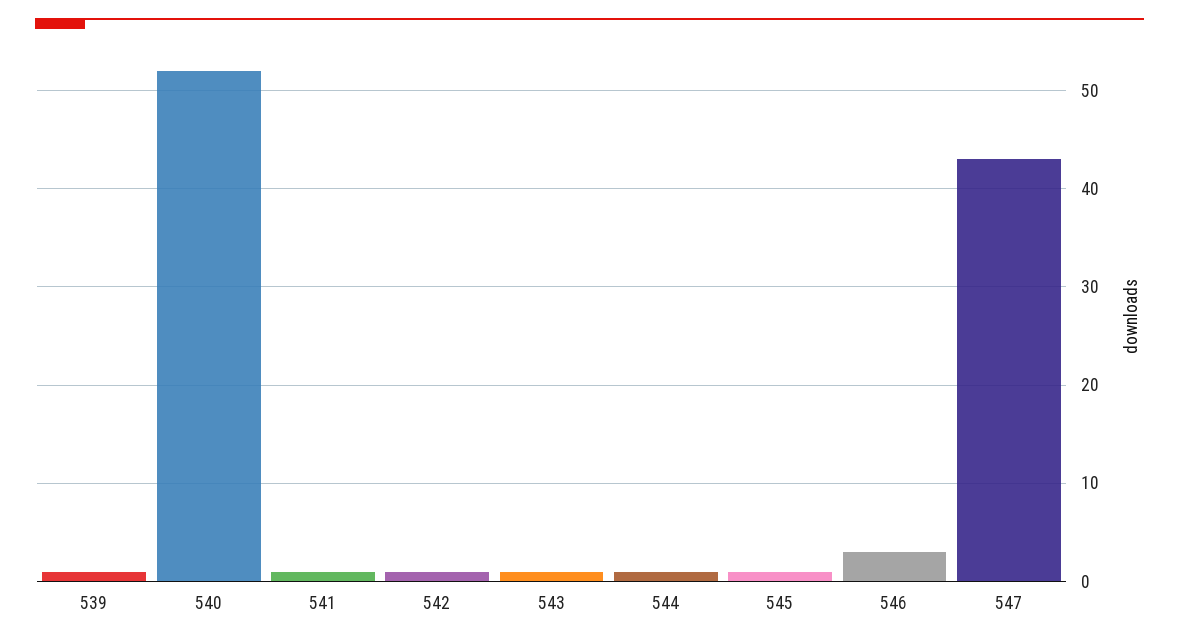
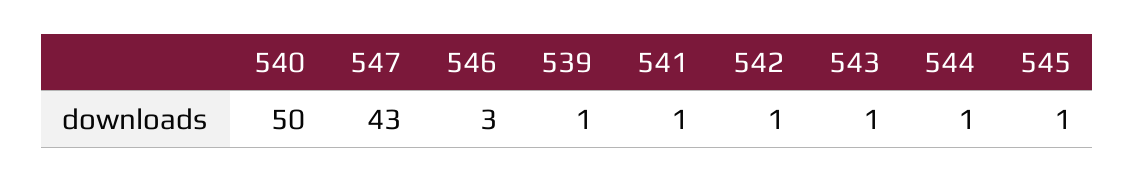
540: 52 -> 50

